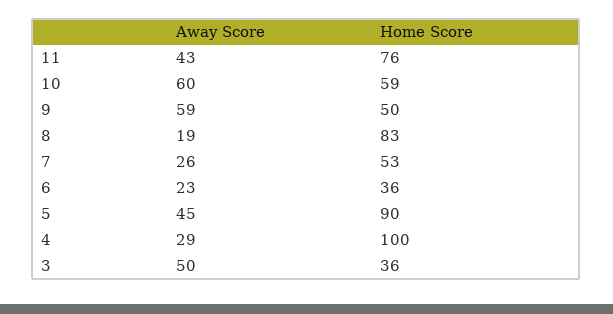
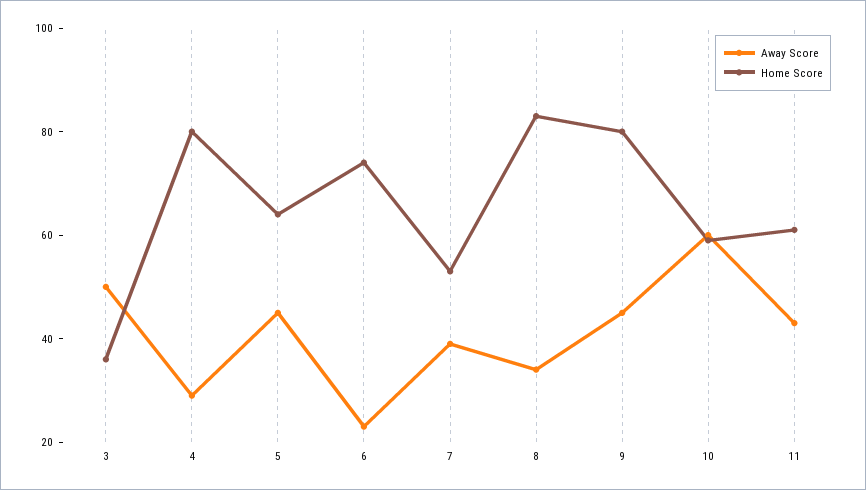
Home Score, 11: 76 -> 60
Away Score, 9: 59 -> 45
Home Score, 9: 50 -> 80
Away Score, 8: 19 -> 35
Away Score, 7: 26 -> 40
Home Score, 6: 36 -> 75
Home Score, 5: 90 -> 65
Home Score, 4: 100 -> 80

